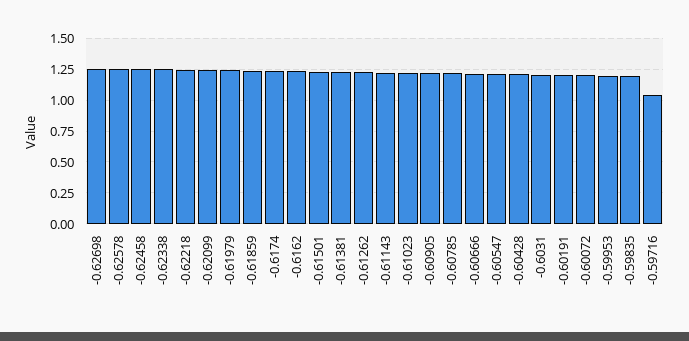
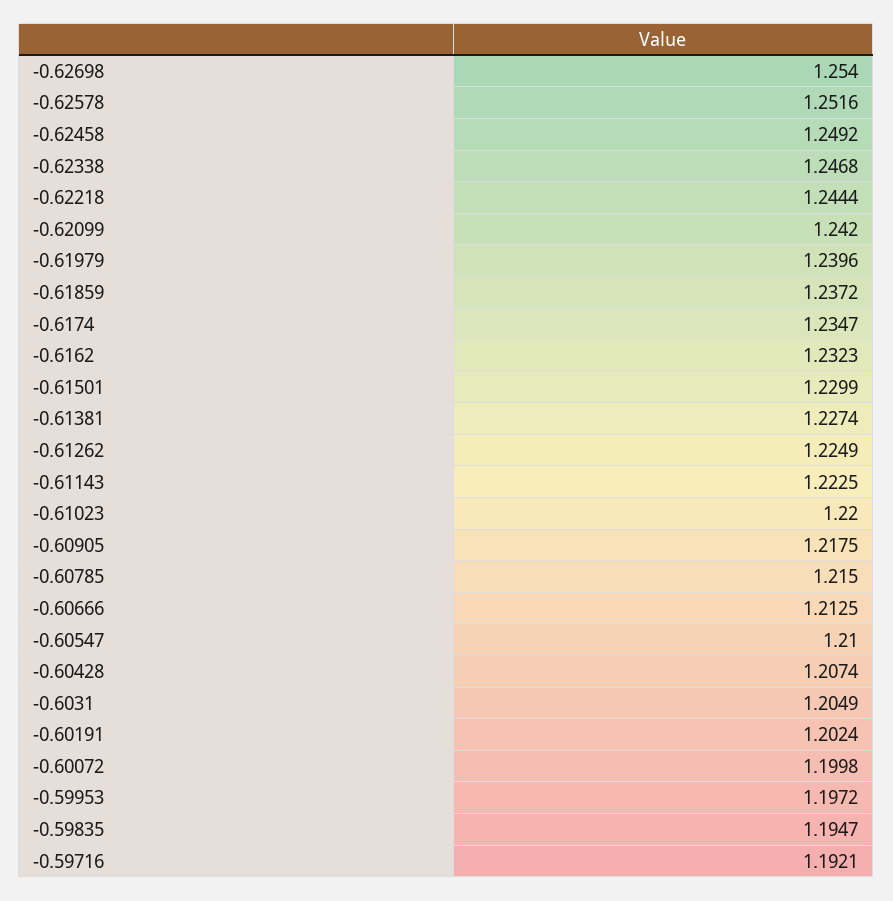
-0.59716: 1.05 -> 1.1921

